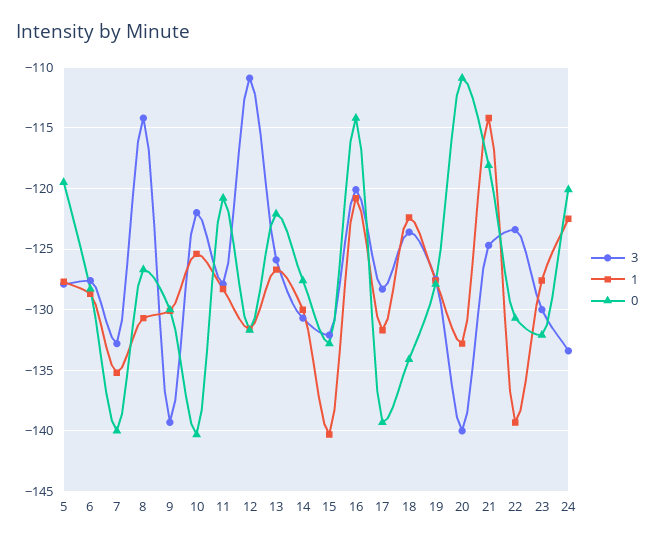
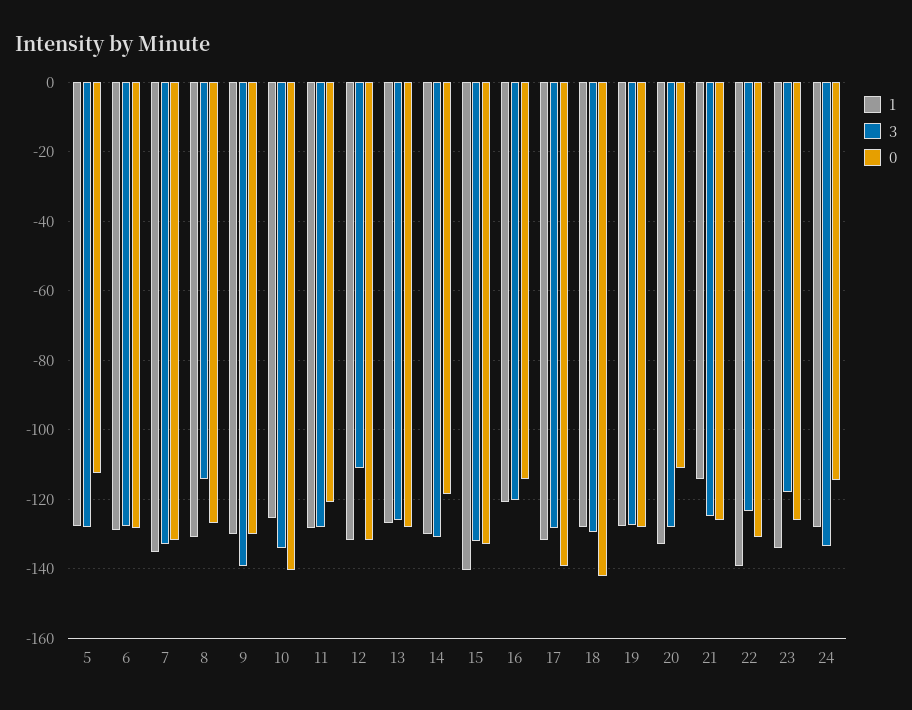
0, 5: -119.5 -> -112
0, 7: -140 -> -132
3, 10: -122 -> -134
0, 13: -122 -> -128
0, 14: -127.5 -> -118
3, 18: -123.5 -> -130
1, 18: -122.5 -> -128
0, 18: -134 -> -142
3, 20: -140 -> -128
0, 21: -118 -> -126
3, 23: -130 -> -118
1, 23: -127.5 -> -134
0, 23: -132 -> -126
1, 24: -122.5 -> -128
0, 24: -120 -> -114

